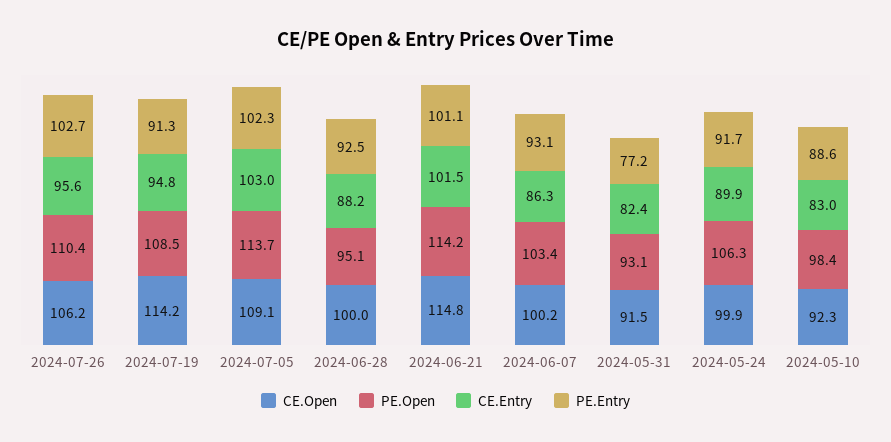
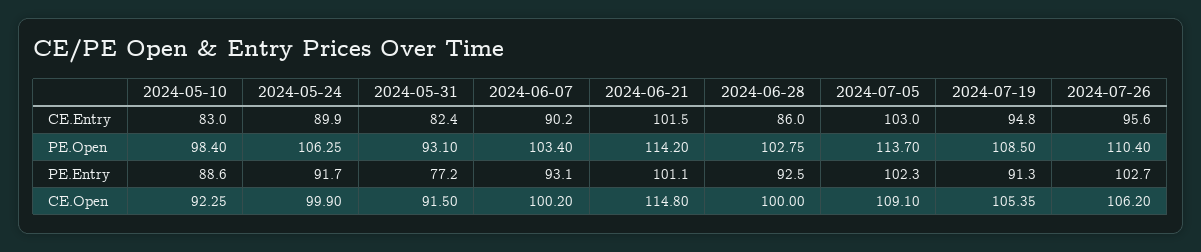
CE.Open, 2024-07-19: 114.2 -> 105.35
PE.Open, 2024-06-28: 95.1 -> 102.75
CE.Entry, 2024-06-28: 88.2 -> 86
CE.Entry, 2024-06-07: 86.3 -> 90.2

